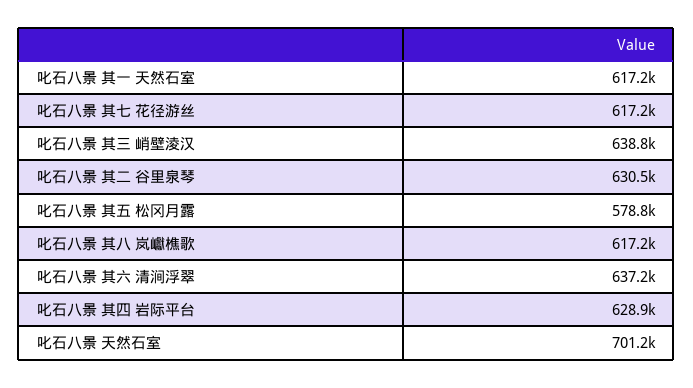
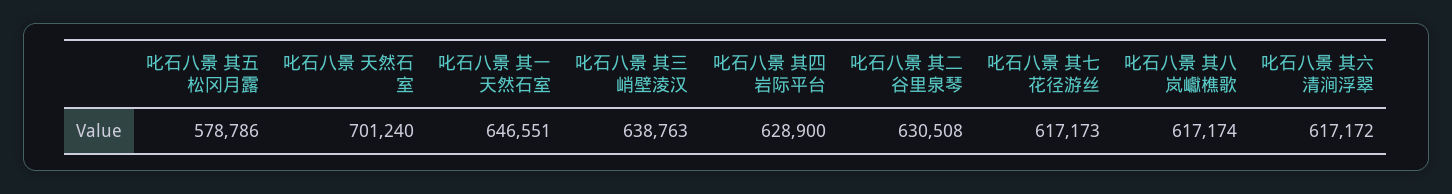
叱石八景 其一 天然石室: 617200 -> 646551
叱石八景 其六 清涧浮翠: 637200 -> 617172

